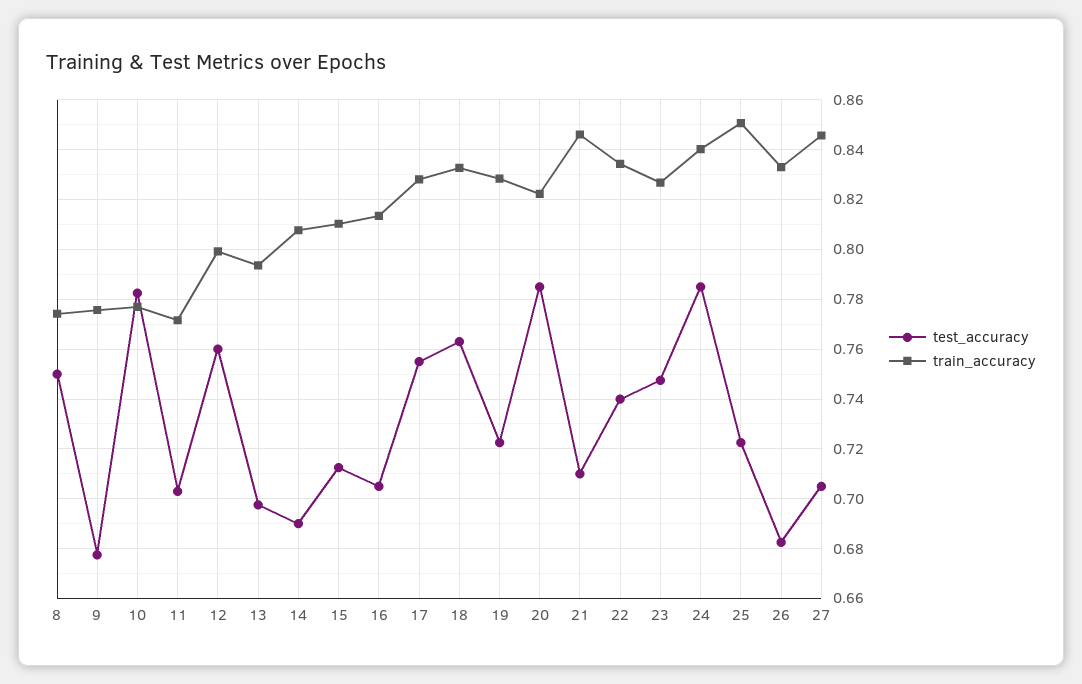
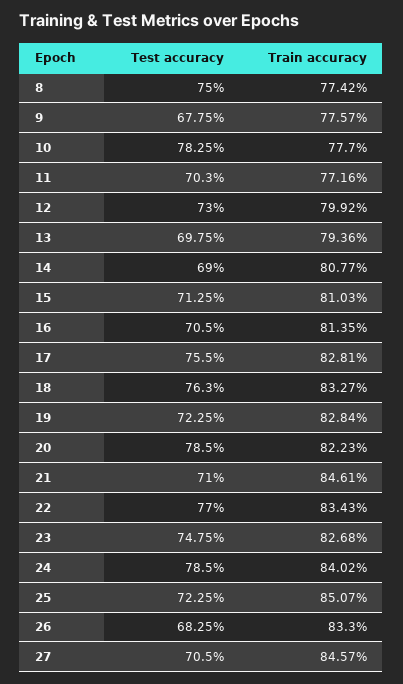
test_accuracy, 12: 0.76 -> 0.73
test_accuracy, 22: 0.74 -> 0.77

